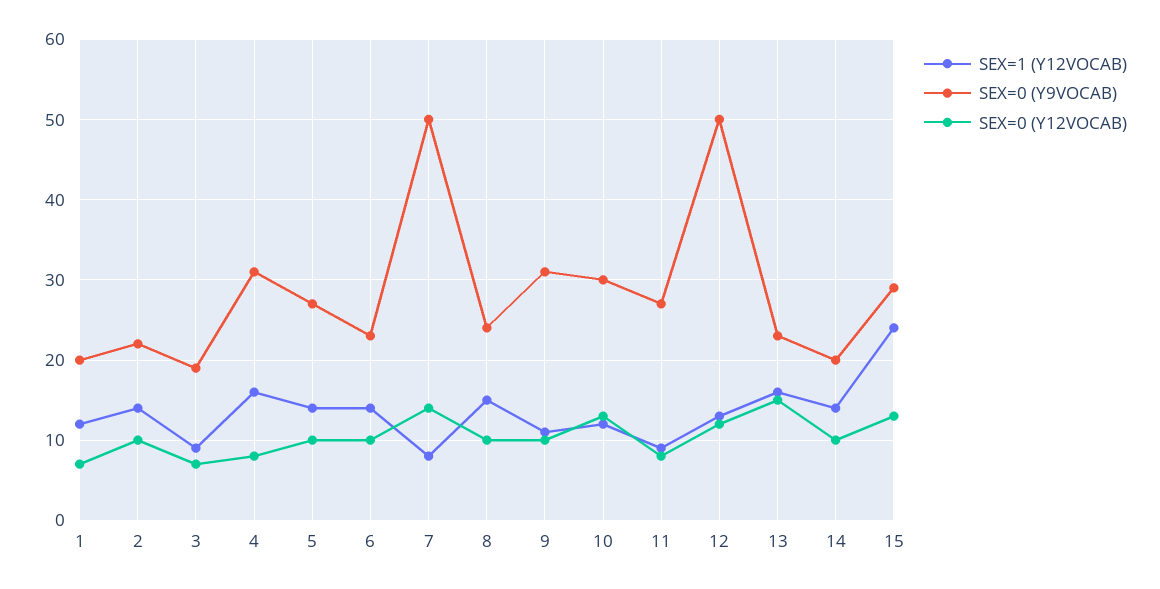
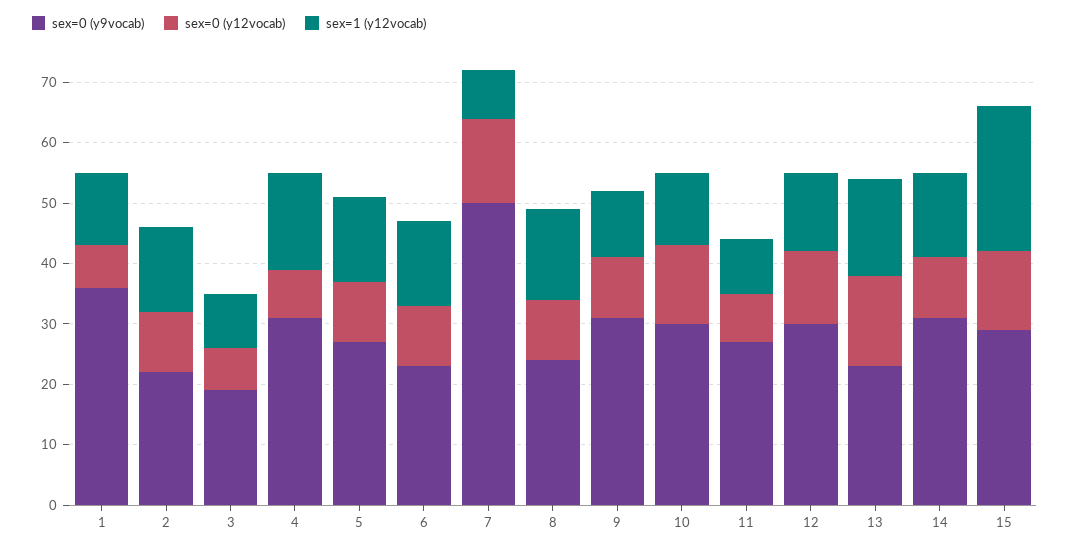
SEX=0 (Y9VOCAB), 1: 20 -> 35
SEX=0 (Y9VOCAB), 12: 50 -> 30
SEX=0 (Y9VOCAB), 14: 20 -> 30

